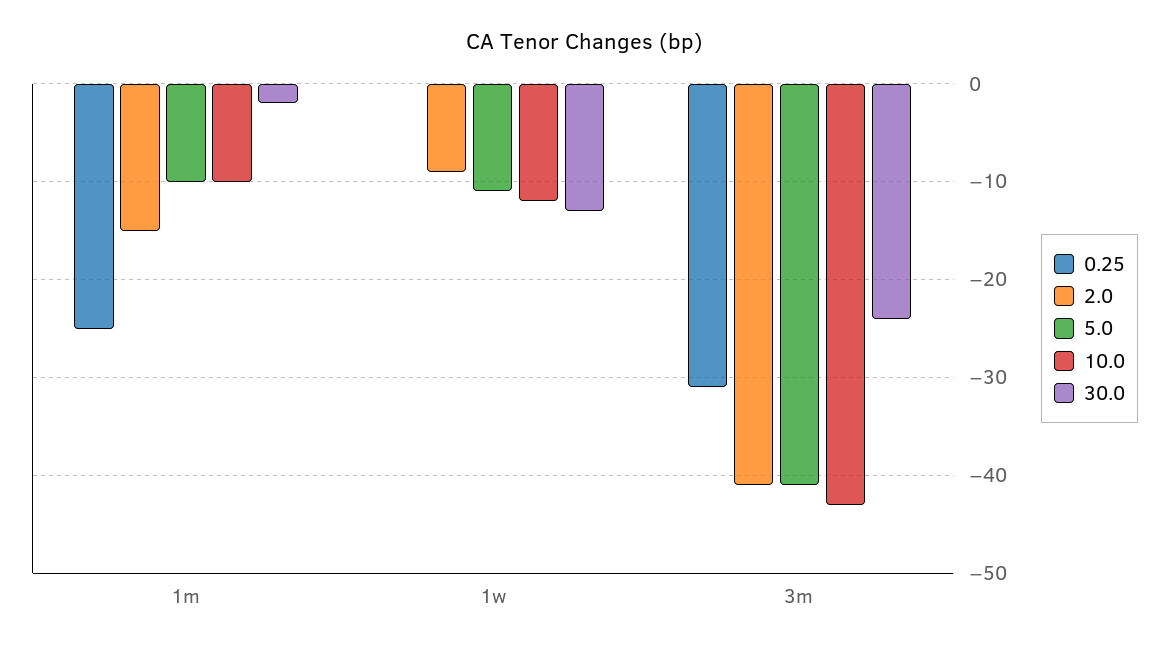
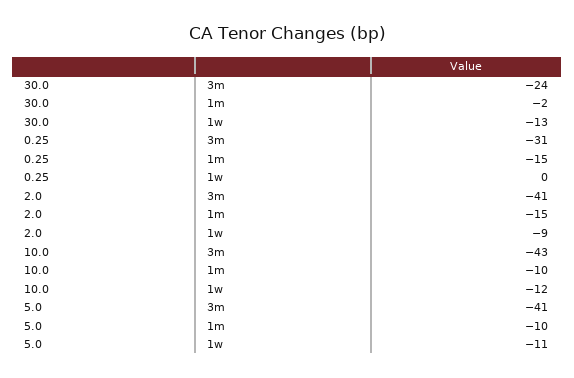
0.25, 1m: -25 -> -15

